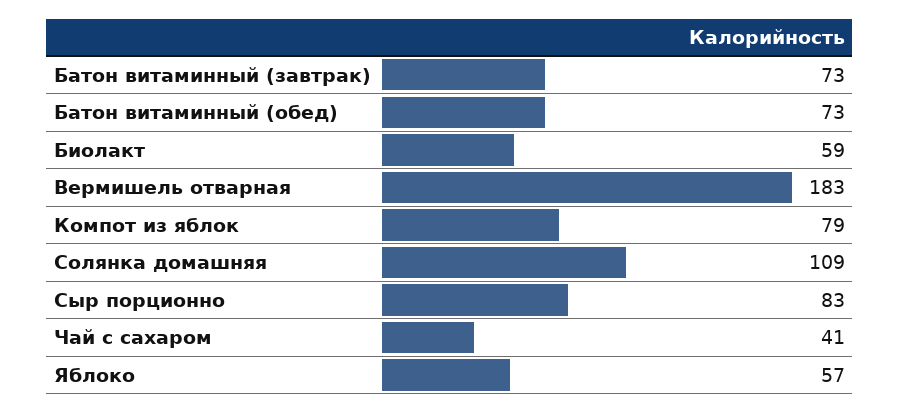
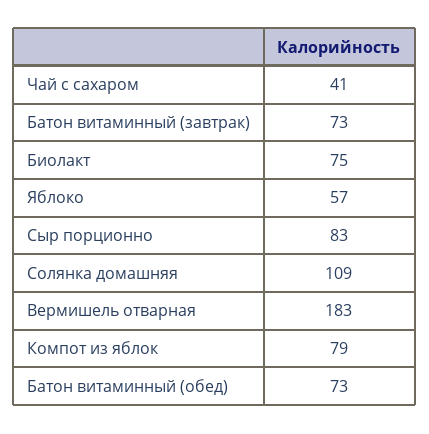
Биолакт: 59 -> 75

